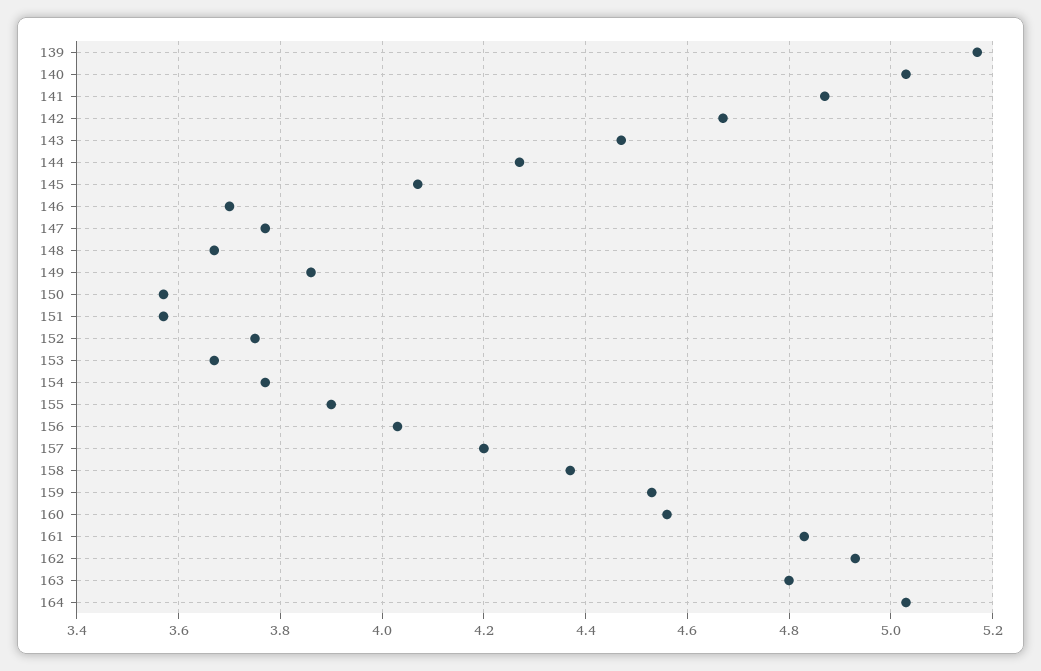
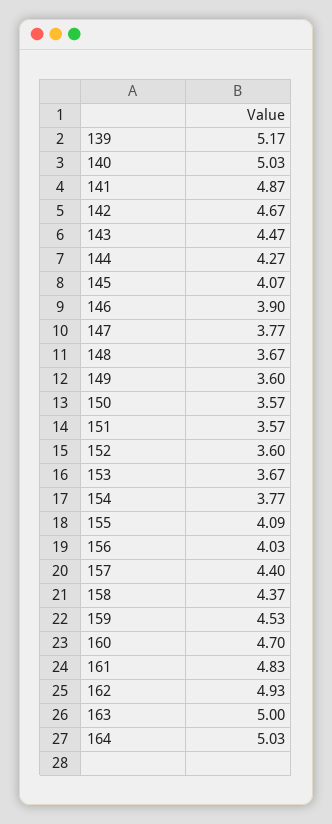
146: 3.7 -> 3.9
149: 3.85 -> 3.6
152: 3.75 -> 3.6
155: 3.9 -> 4.09
157: 4.2 -> 4.4
160: 4.55 -> 4.7
163: 4.8 -> 5

